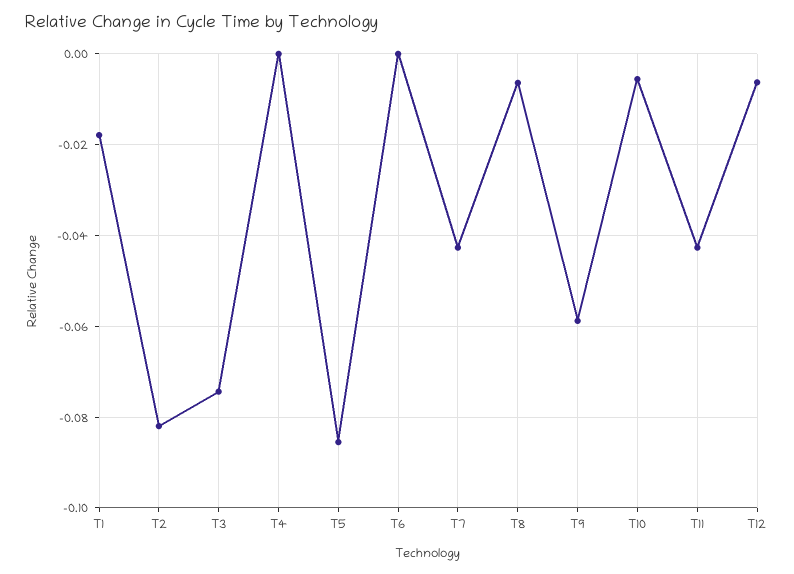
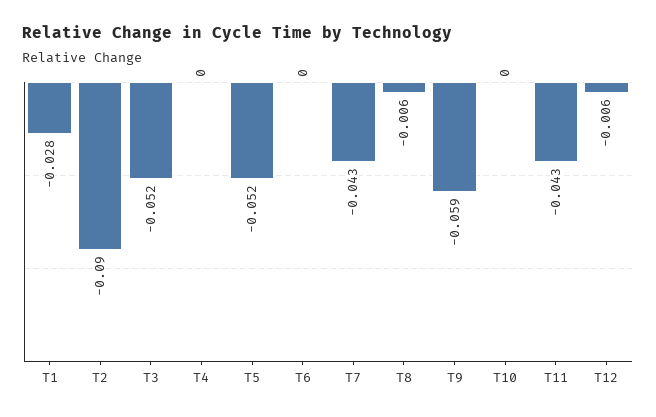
T1: -0.018 -> -0.028
T2: -0.082 -> -0.09
T3: -0.074 -> -0.052
T5: -0.086 -> -0.052
T10: -0.006 -> 0

